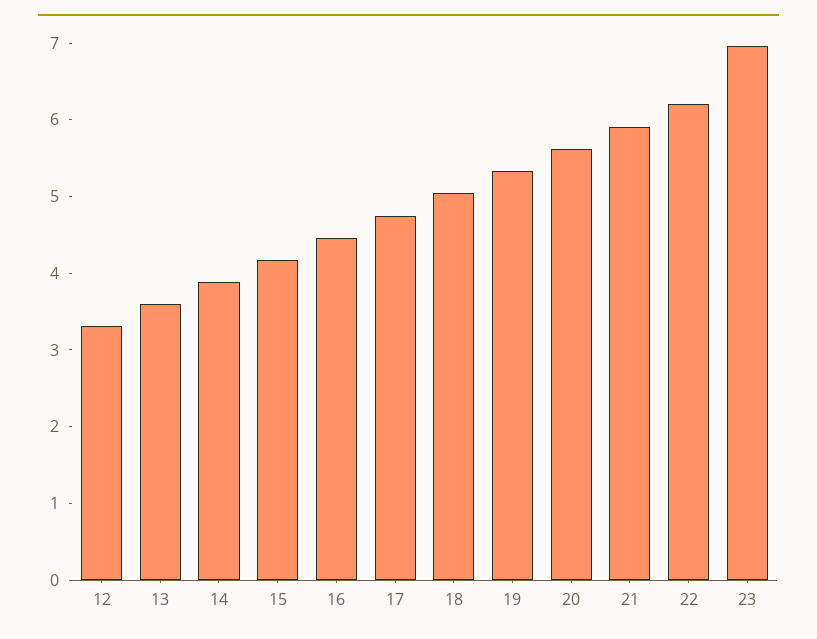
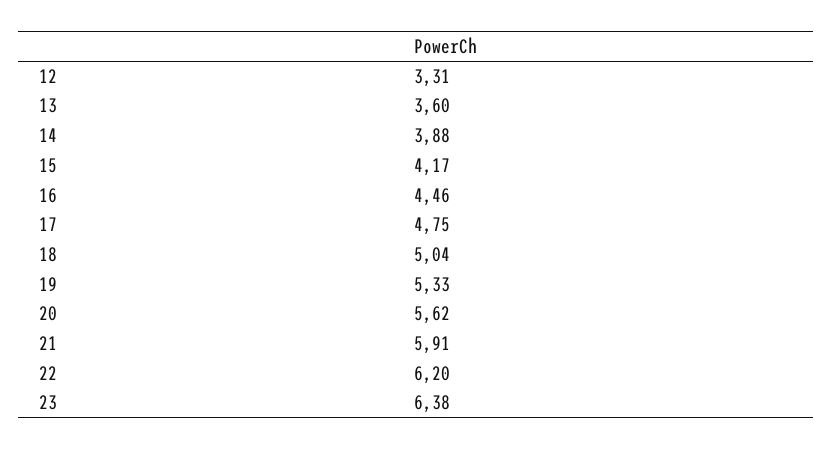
23: 7 -> 6.38

